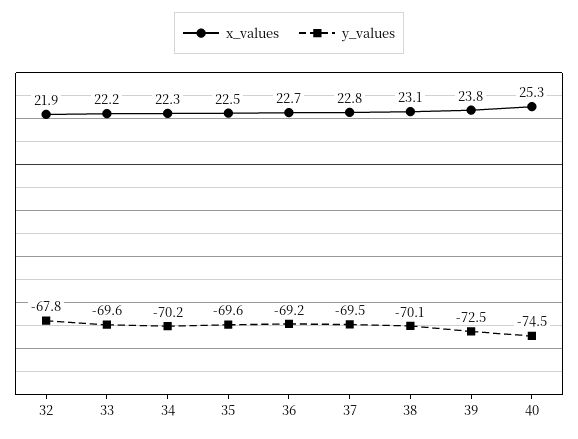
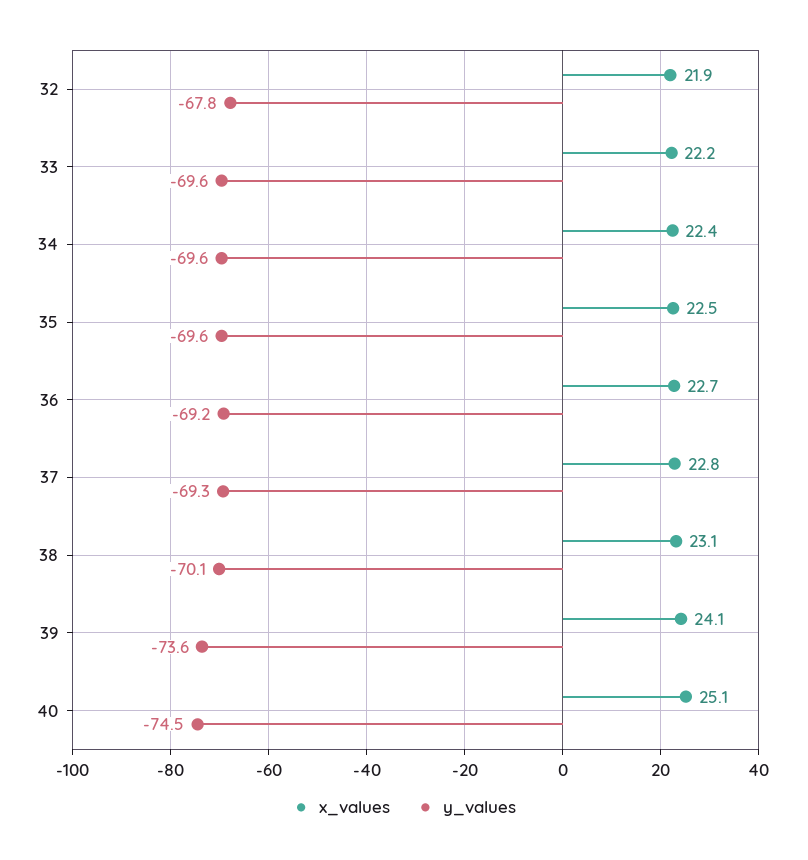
x_values, 34: 22.3 -> 22.4
y_values, 34: -70.2 -> -69.6
y_values, 37: -69.5 -> -69.3
x_values, 39: 23.8 -> 24.1
y_values, 39: -72.5 -> -73.6
x_values, 40: 25.3 -> 25.1

